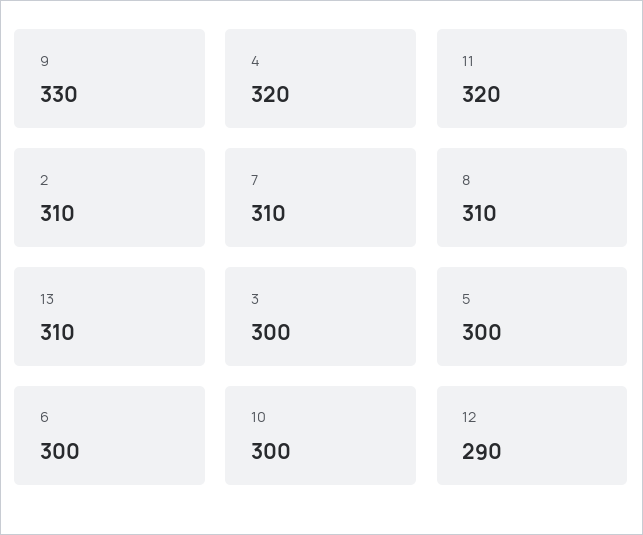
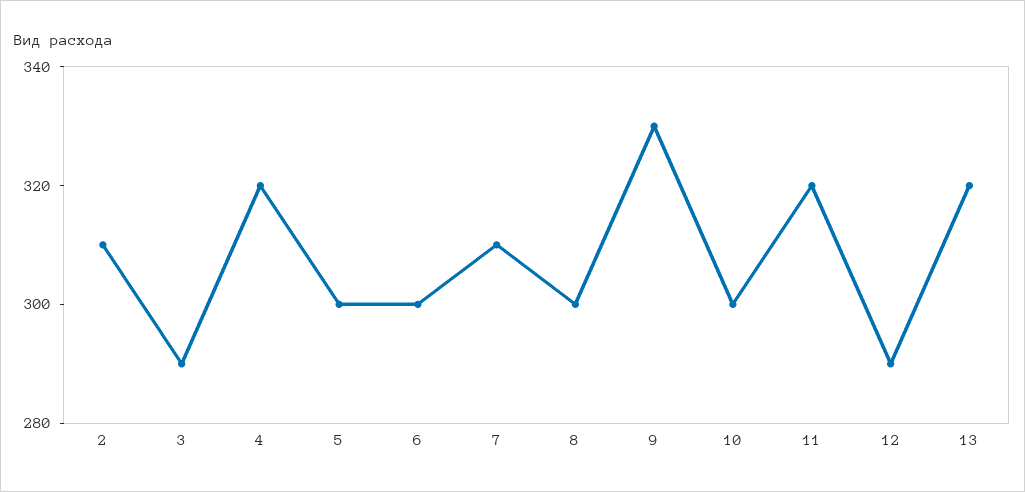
8: 310 -> 300
13: 310 -> 320
3: 300 -> 290

